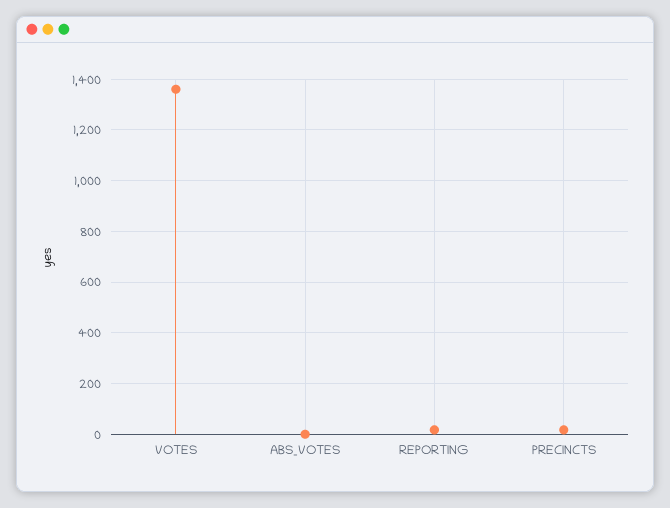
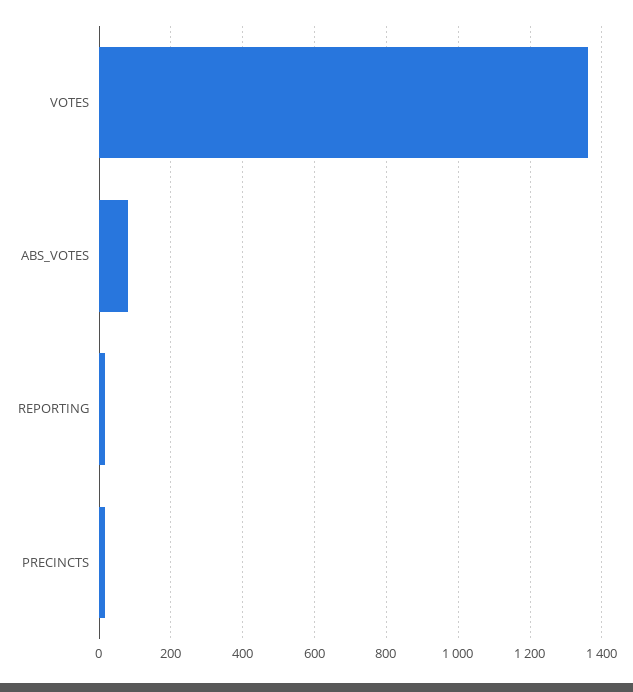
ABS_VOTES: 0 -> 80

